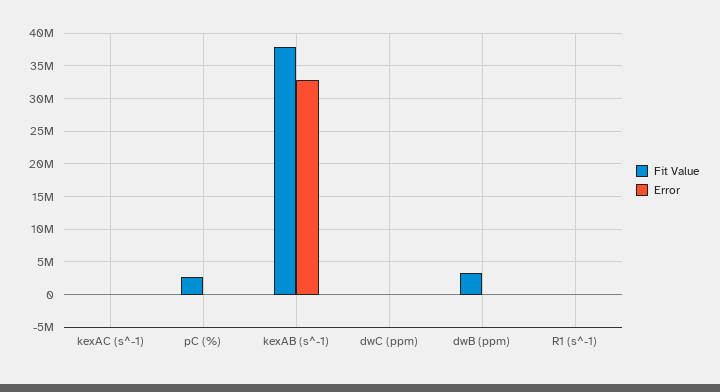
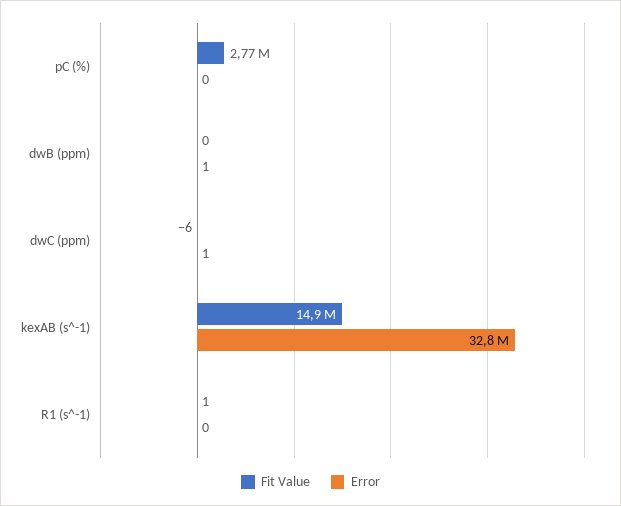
Fit Value, kexAC (s^-1): 0 -> none
Error, kexAC (s^-1): 0 -> none
Fit Value, kexAB (s^-1): 38000000 -> 14900000
Fit Value, dwB (ppm): 3000000 -> 0

